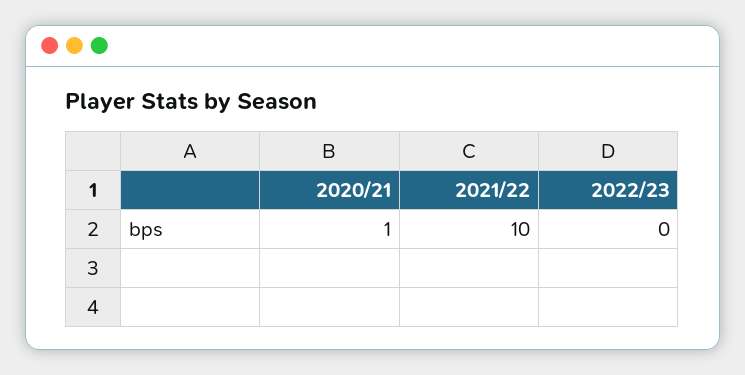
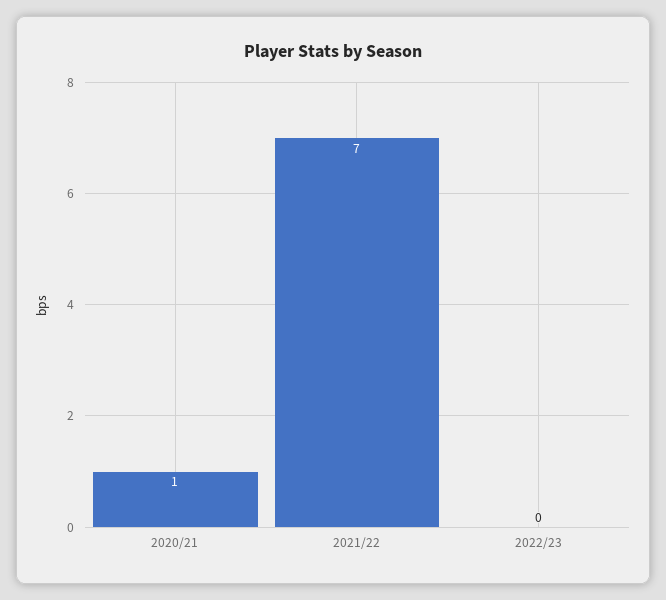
2021/22: 10 -> 7

